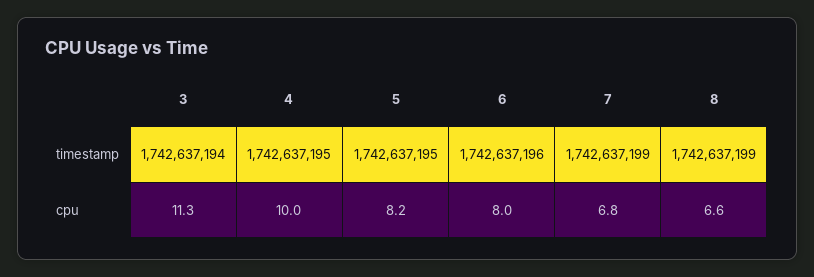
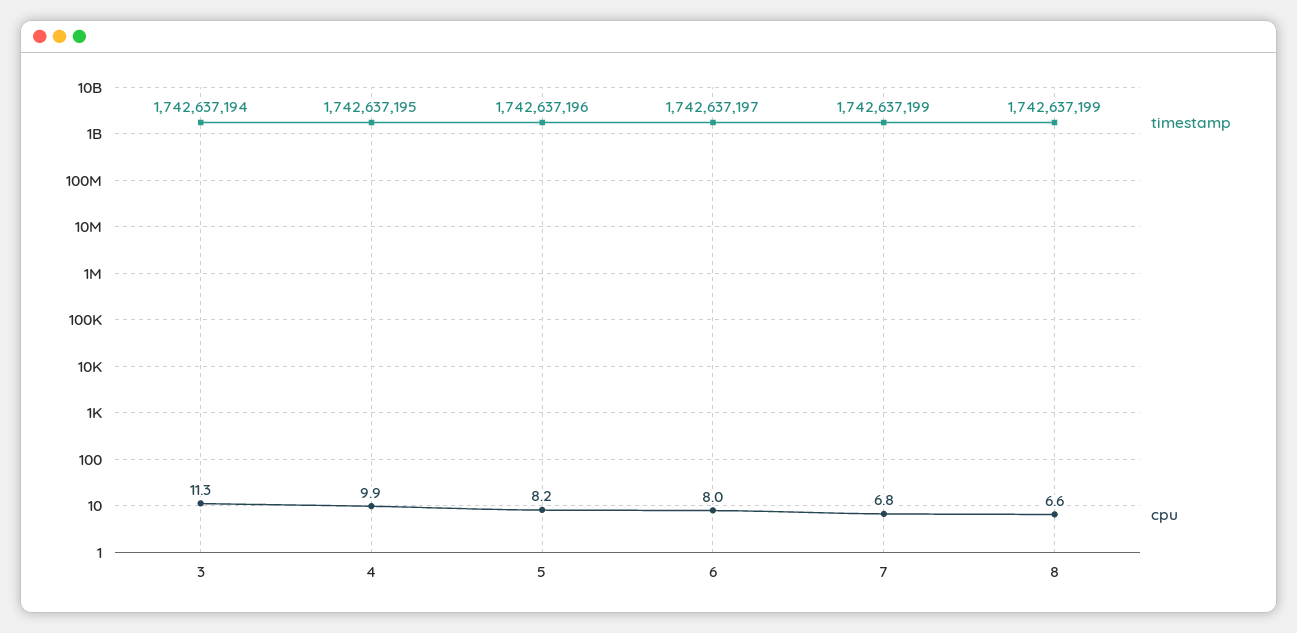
timestamp, 5: 1742637195 -> 1742637196
timestamp, 6: 1742637196 -> 1742637197
cpu, 4: 10 -> 9.9

